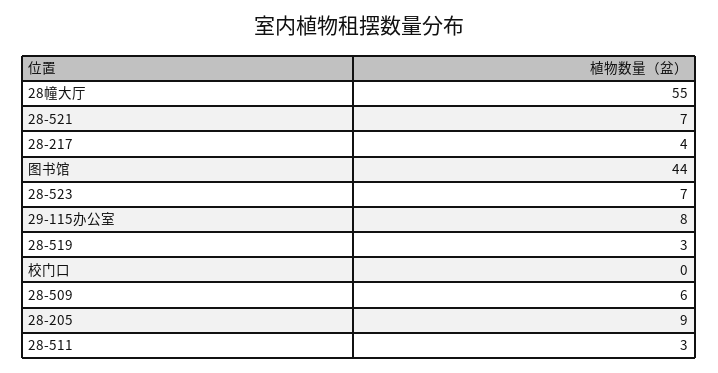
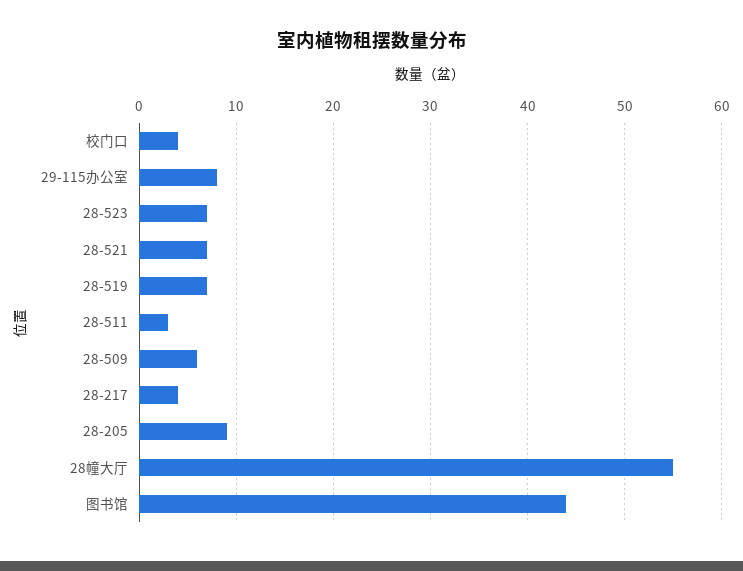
28-519: 3 -> 7
校门口: 0 -> 4

